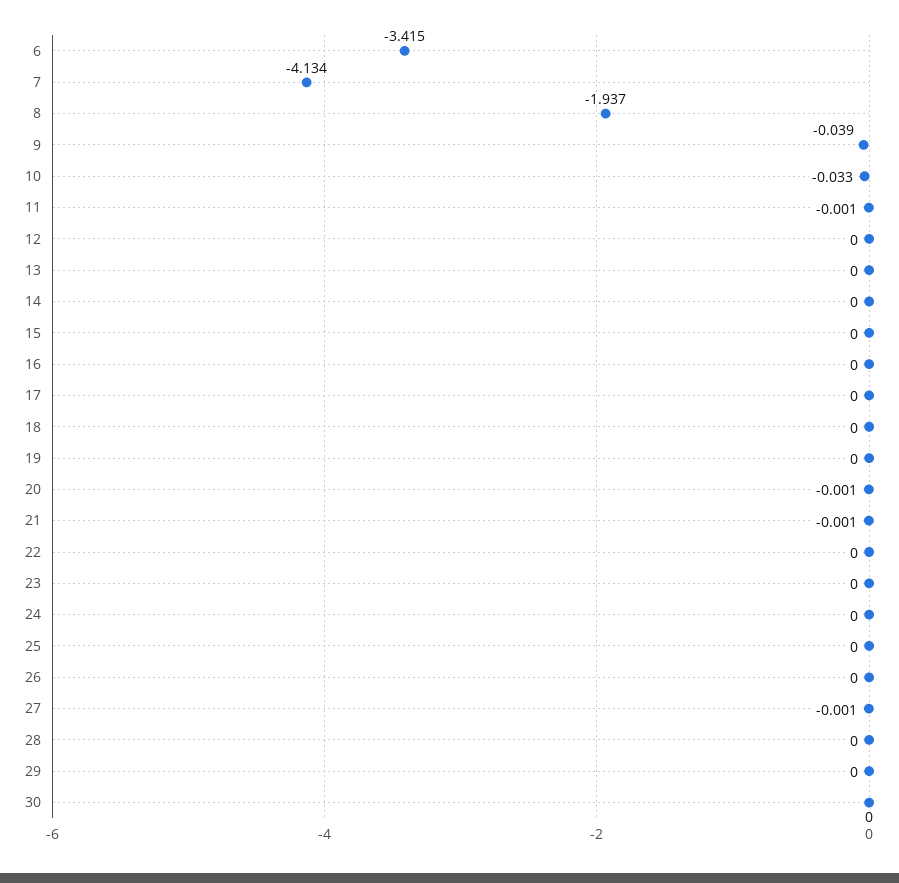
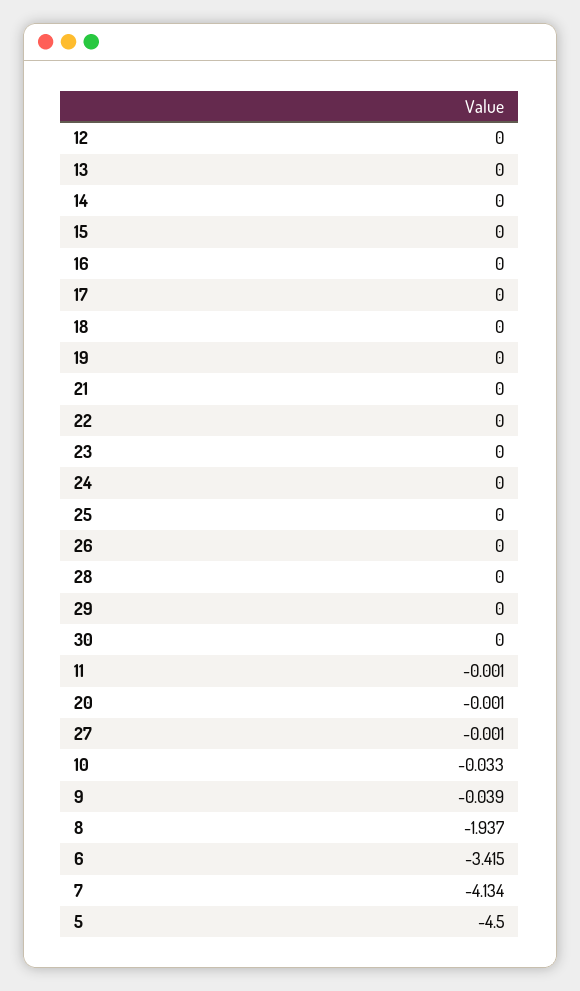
21: -0.001 -> 0
5: none -> -4.5

